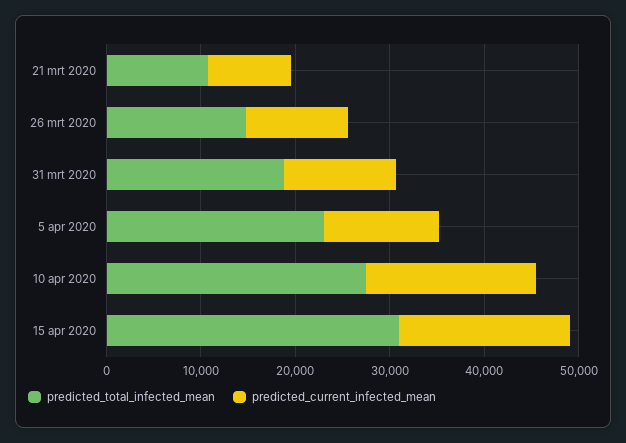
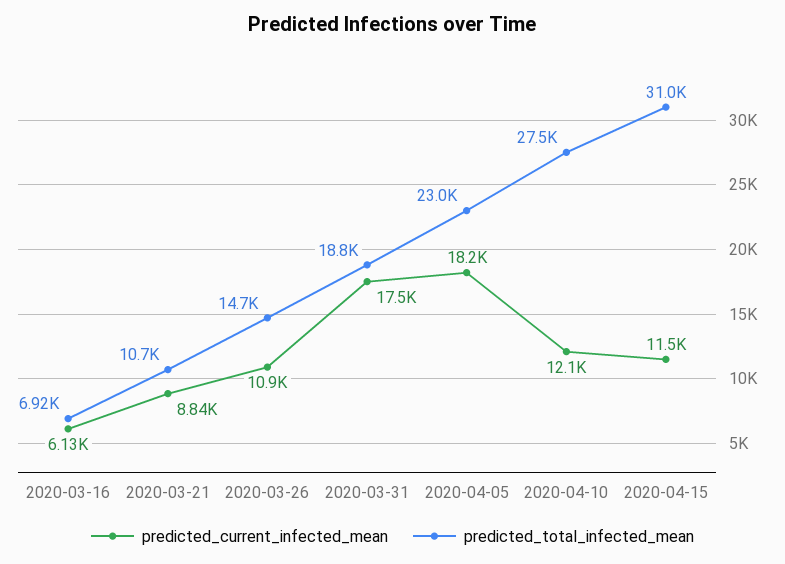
predicted_current_infected_mean, 31 mrt 2020: 12000 -> 17500
predicted_current_infected_mean, 5 apr 2020: 12000 -> 18200
predicted_current_infected_mean, 10 apr 2020: 18000 -> 12100
predicted_current_infected_mean, 15 apr 2020: 18000 -> 11500
predicted_current_infected_mean, 2020-03-16: none -> 6130
predicted_total_infected_mean, 2020-03-16: none -> 6920

